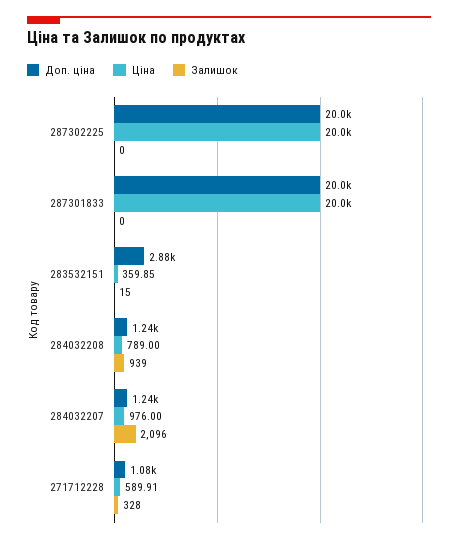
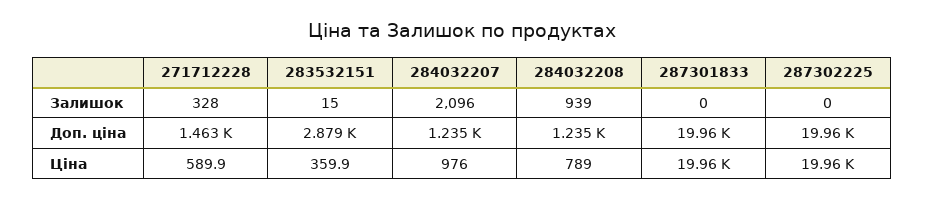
Доп. ціна, 271712228: 1080 -> 1463

